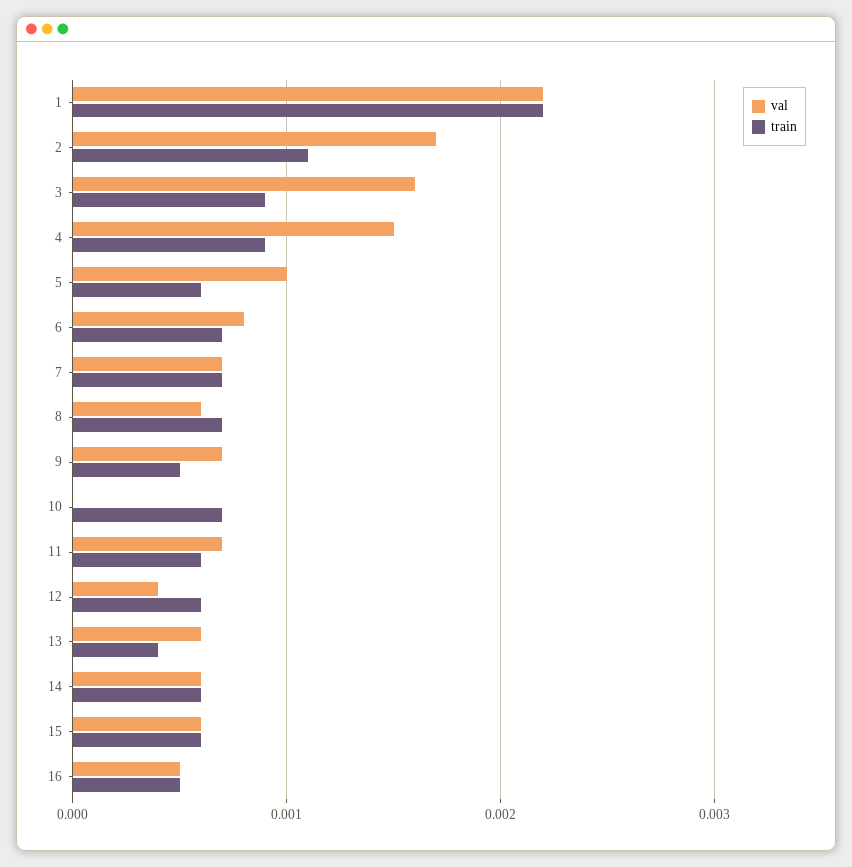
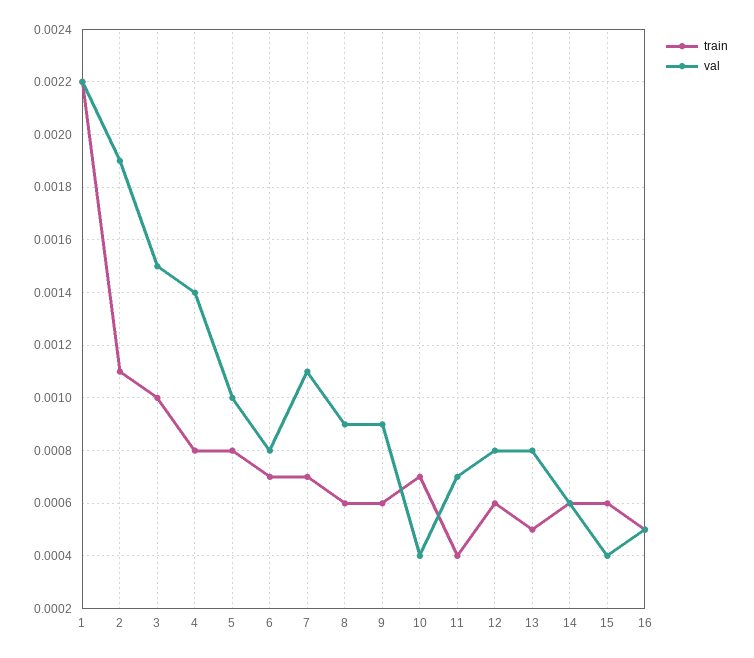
val, 2: 0.0017 -> 0.0019
val, 3: 0.0016 -> 0.0015
train, 3: 0.0009 -> 0.001
val, 4: 0.0015 -> 0.0014
train, 4: 0.0009 -> 0.0008
train, 5: 0.0006 -> 0.0008
val, 7: 0.0007 -> 0.0011
val, 8: 0.0006 -> 0.0009
train, 8: 0.0007 -> 0.0006
val, 9: 0.0007 -> 0.0009
train, 9: 0.0005 -> 0.0006
val, 10: 0 -> 0.0004
train, 11: 0.0006 -> 0.0004
val, 12: 0.0004 -> 0.0008
val, 13: 0.0006 -> 0.0008
train, 13: 0.0004 -> 0.0005
val, 15: 0.0006 -> 0.0004

